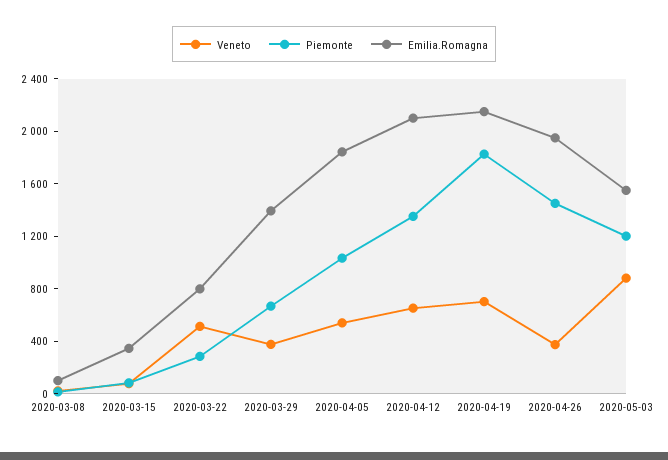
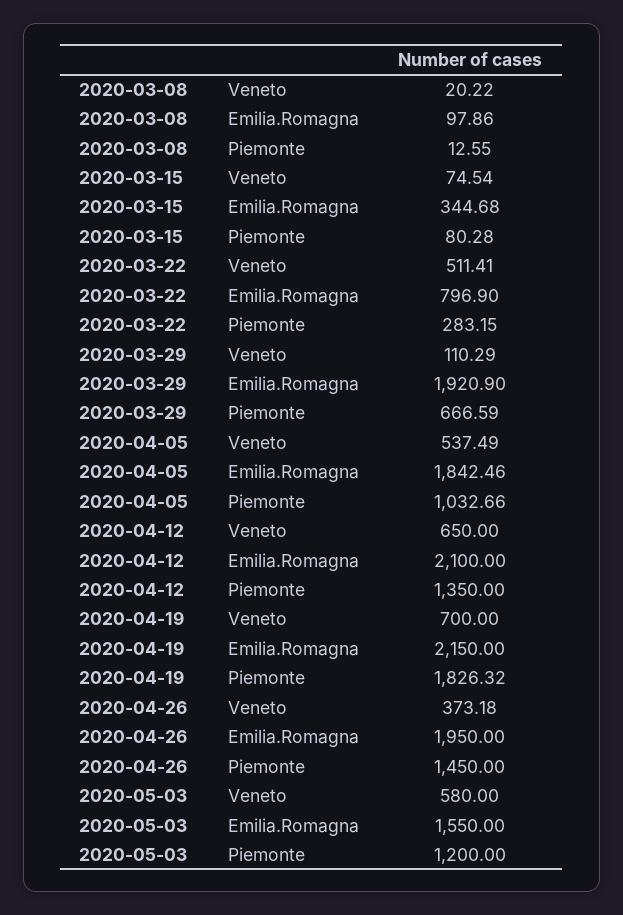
Veneto, 2020-03-29: 400 -> 110.29
Emilia.Romagna, 2020-03-29: 1400 -> 1920.9
Veneto, 2020-05-03: 900 -> 580

